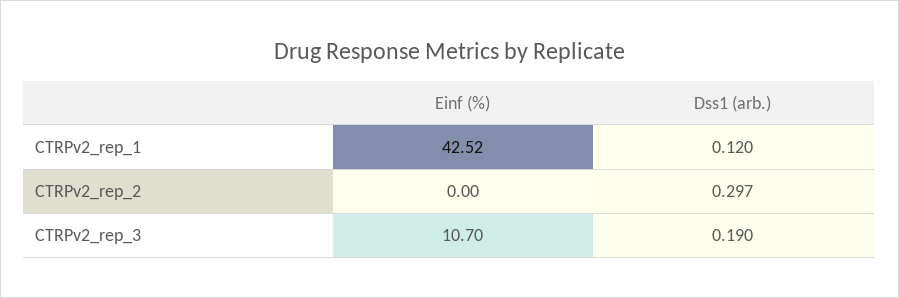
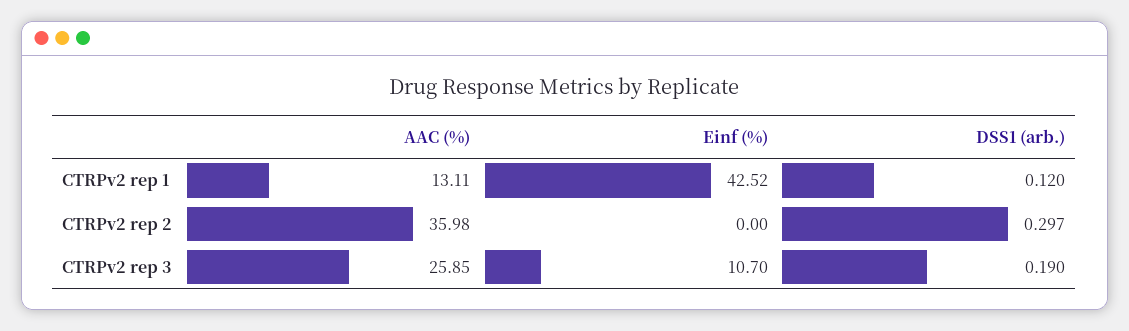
AAC (%), CTRPv2_rep_1: none -> 13.11
AAC (%), CTRPv2_rep_2: none -> 35.98
AAC (%), CTRPv2_rep_3: none -> 25.85

